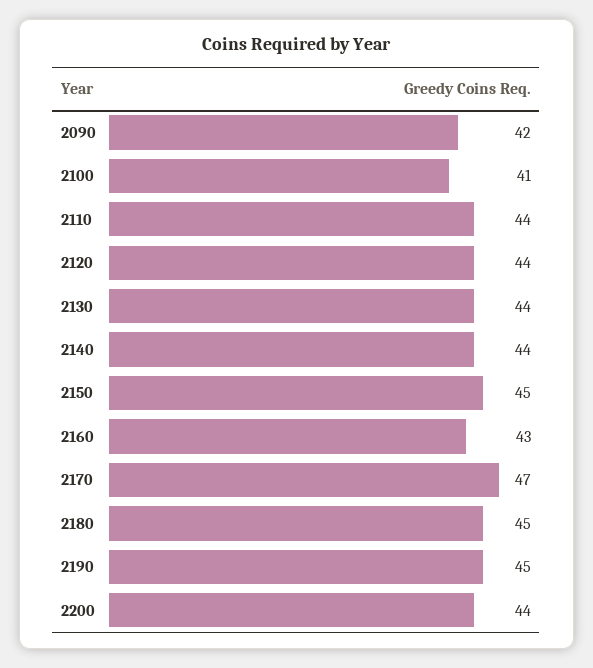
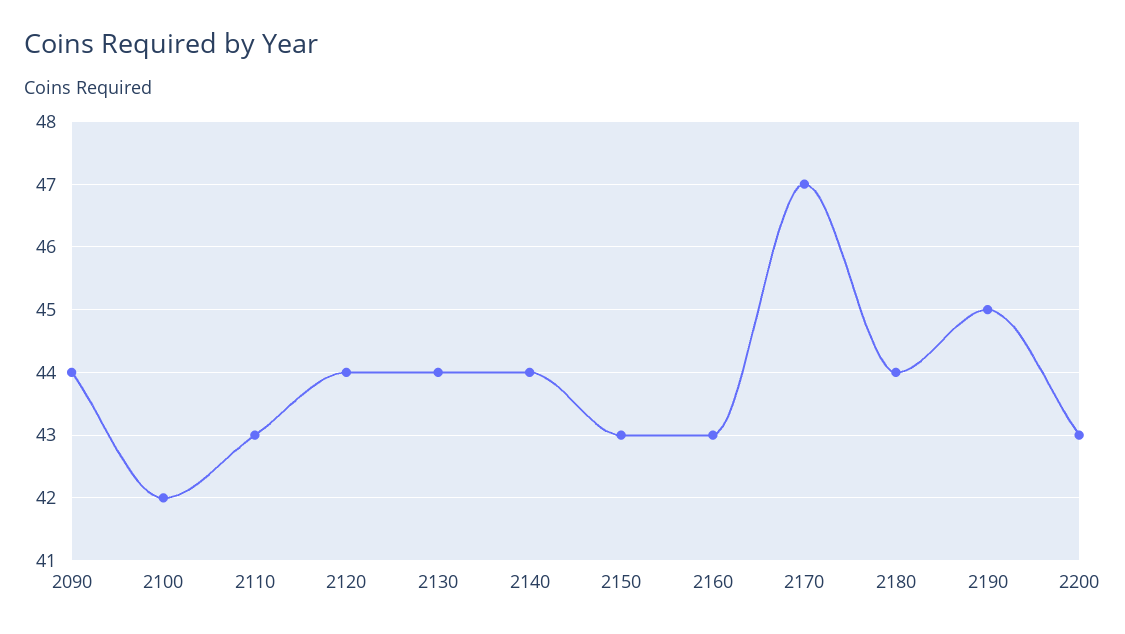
2090: 42 -> 44
2100: 41 -> 42
2110: 44 -> 43
2150: 45 -> 43
2180: 45 -> 44
2200: 44 -> 43

